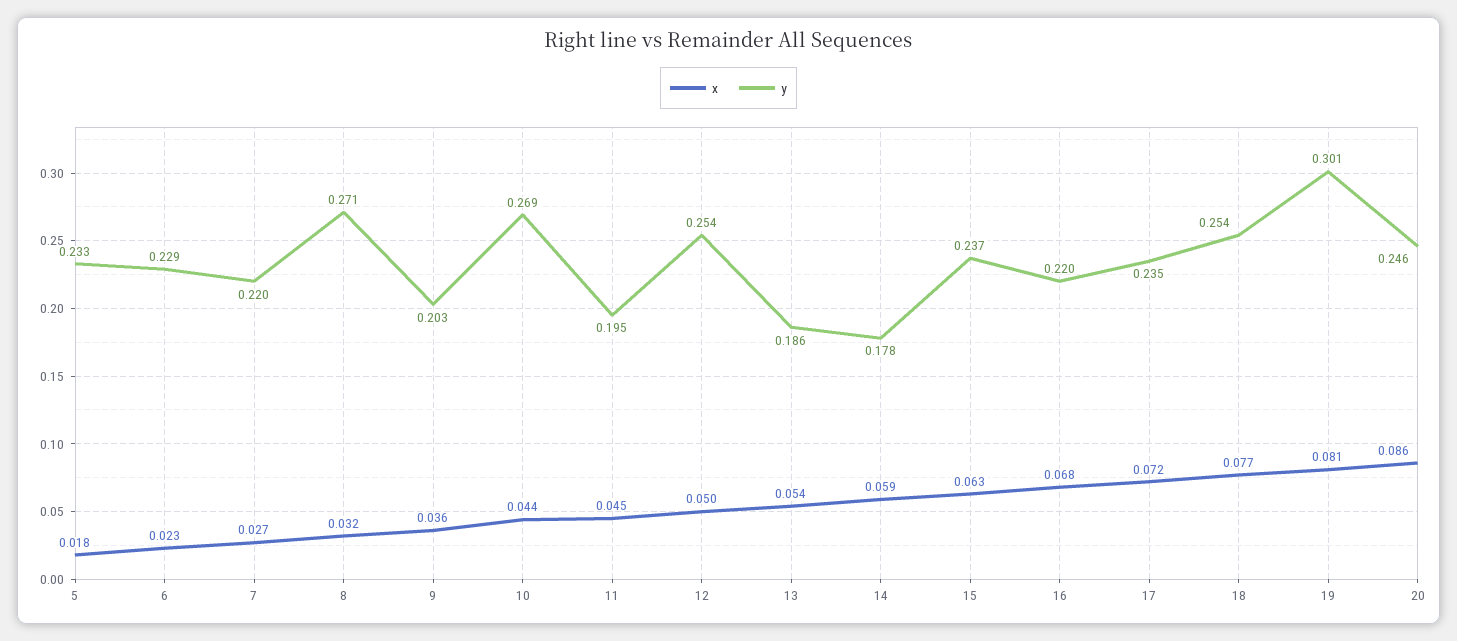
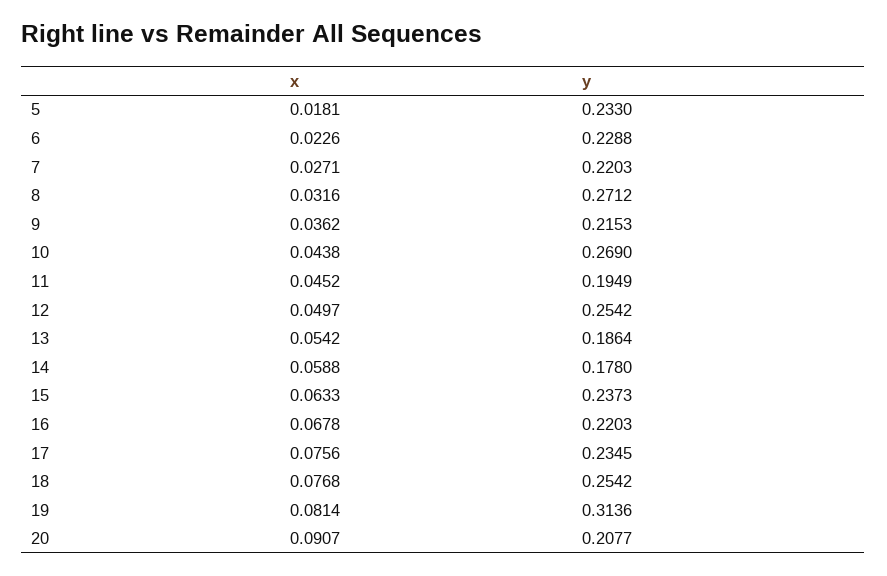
y, 9: 0.203 -> 0.2153
x, 17: 0.072 -> 0.0756
y, 19: 0.301 -> 0.3136
x, 20: 0.086 -> 0.0907
y, 20: 0.246 -> 0.2077

